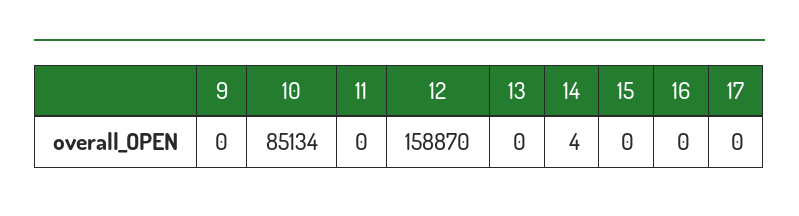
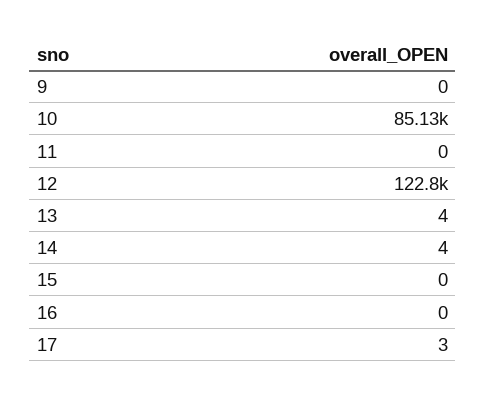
12: 158870 -> 122800
13: 0 -> 4
17: 0 -> 3

